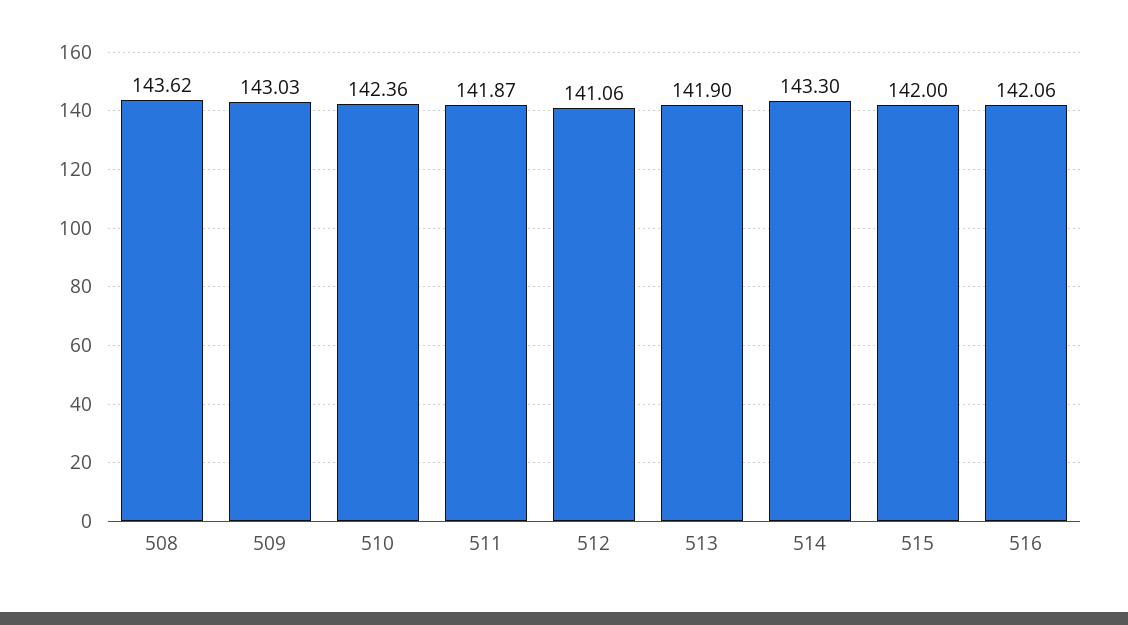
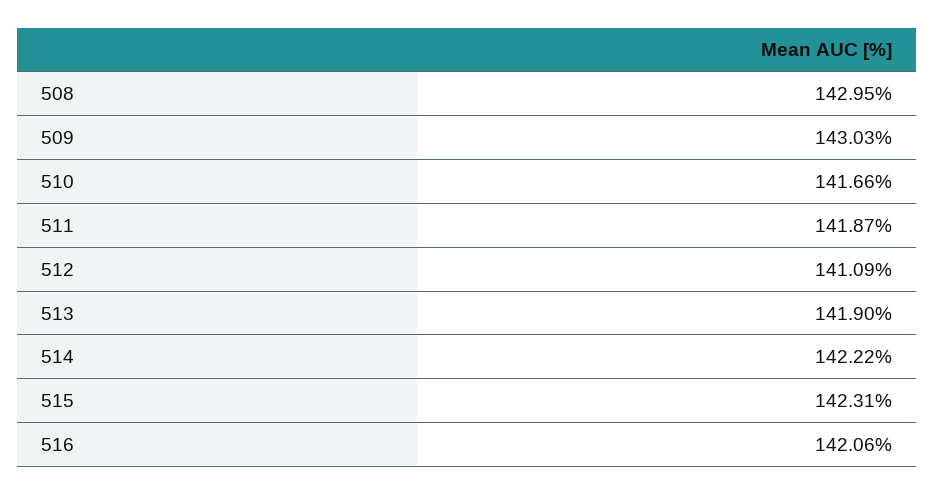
508: 143.62 -> 142.95
510: 142.36 -> 141.66
512: 141.06 -> 141.09
514: 143.3 -> 142.22
515: 142 -> 142.31

